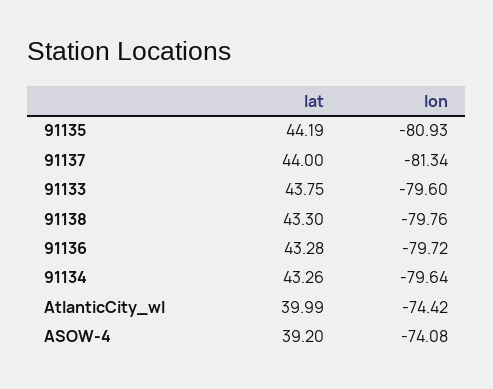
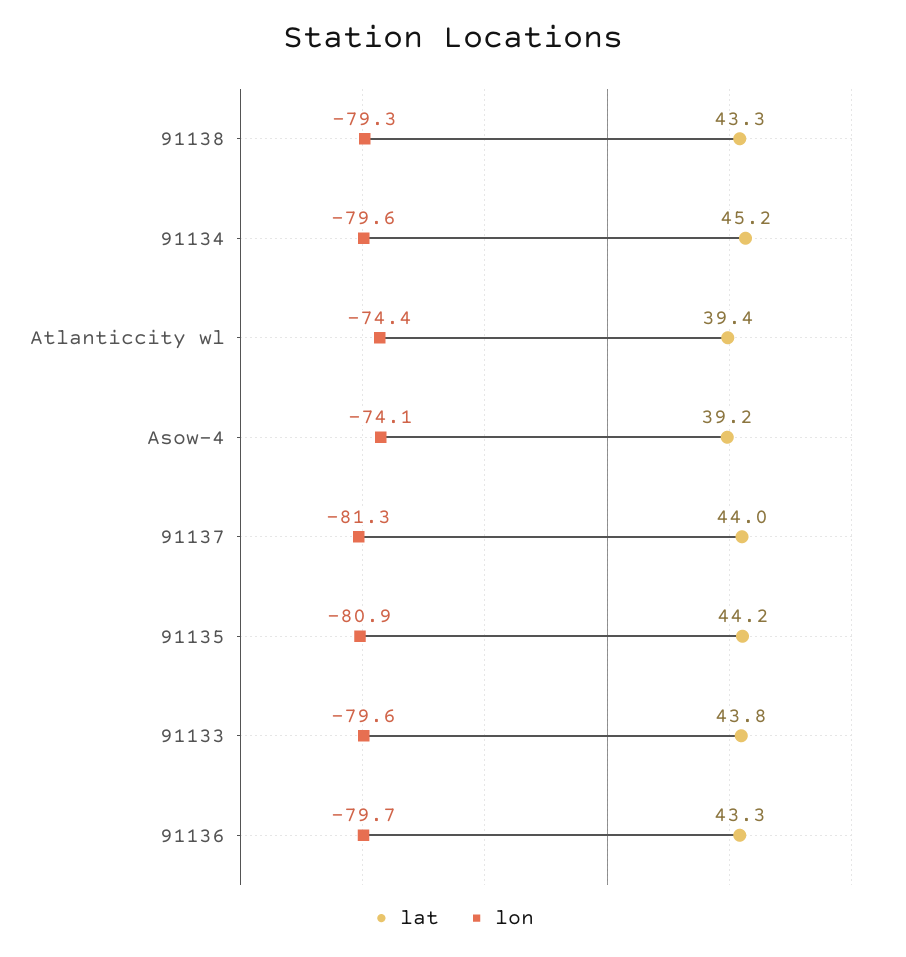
lon, 91138: -79.76 -> -79.3
lat, 91134: 43.26 -> 45.2
lat, AtlanticCity_wl: 39.99 -> 39.4

